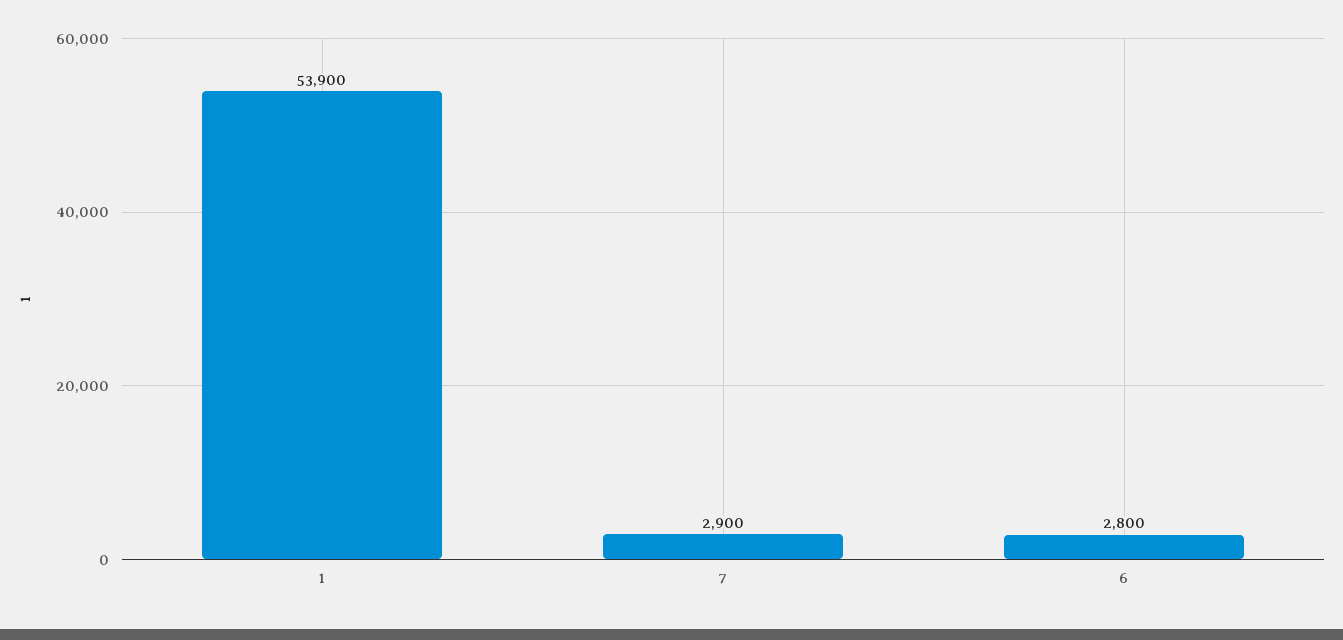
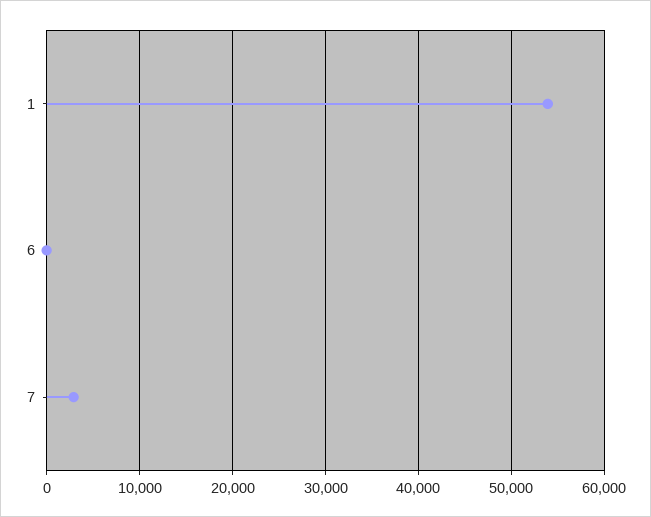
6: 2800 -> 0

